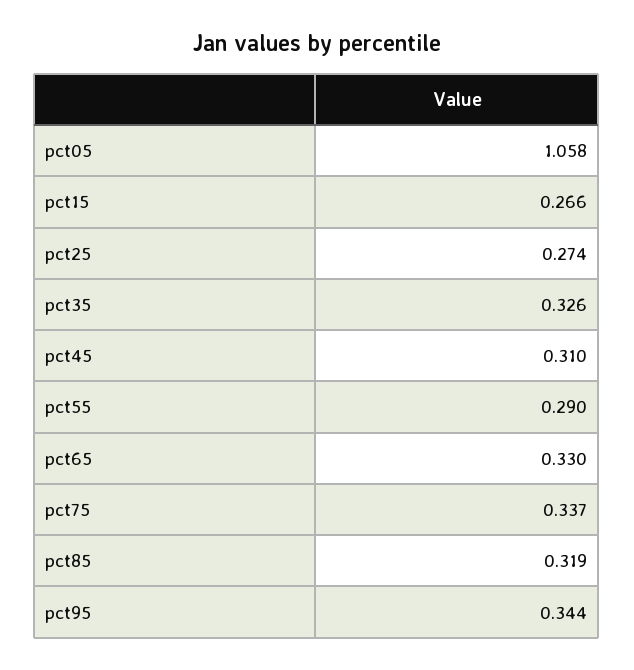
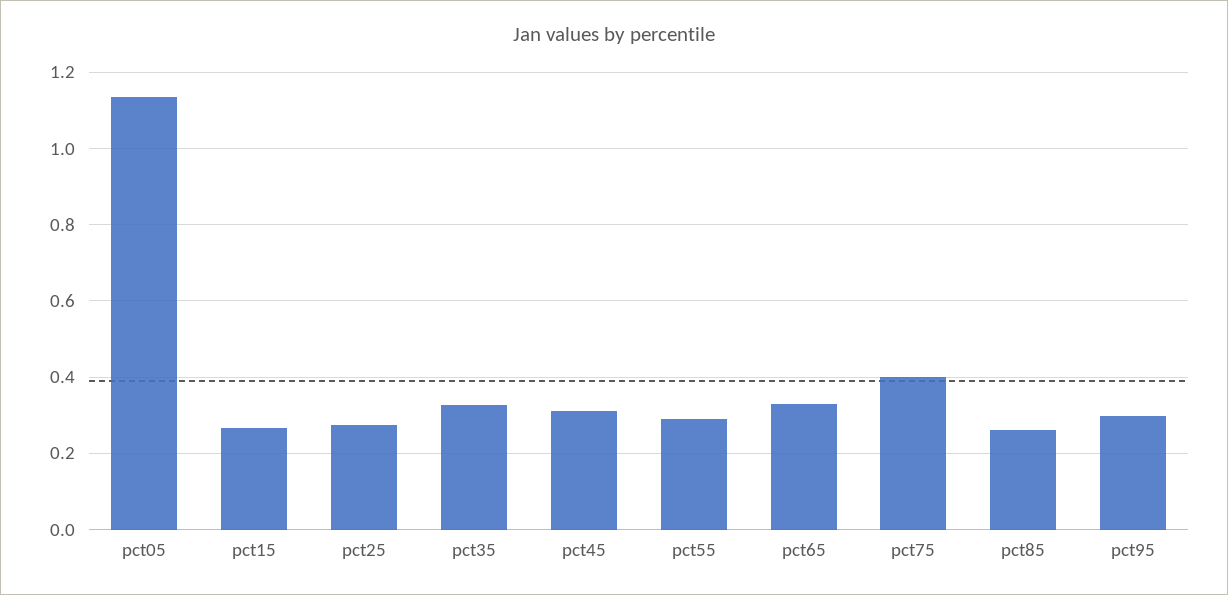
pct05: 1.058 -> 1.14
pct75: 0.337 -> 0.4
pct85: 0.319 -> 0.26
pct95: 0.344 -> 0.3

